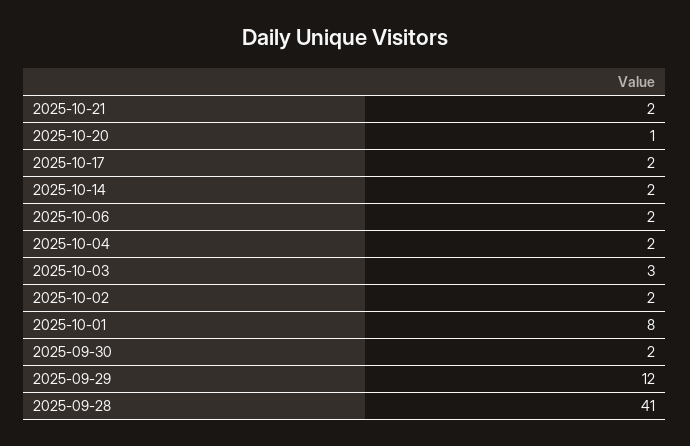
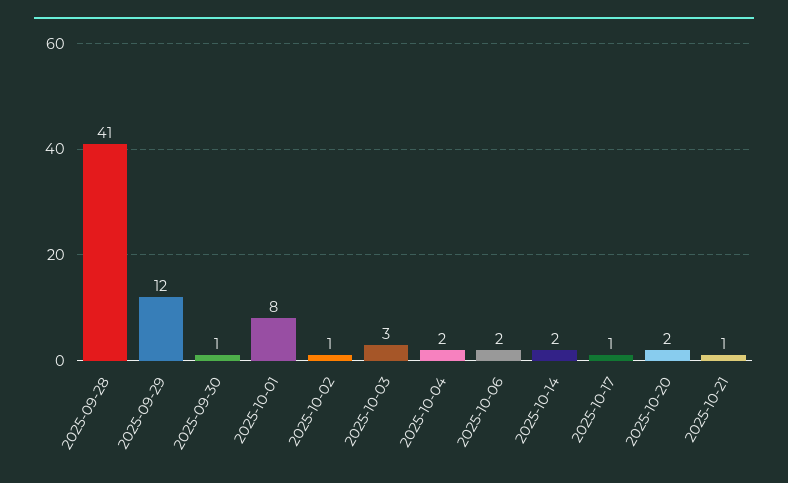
2025-10-21: 2 -> 1
2025-10-20: 1 -> 2
2025-10-17: 2 -> 1
2025-10-02: 2 -> 1
2025-09-30: 2 -> 1

